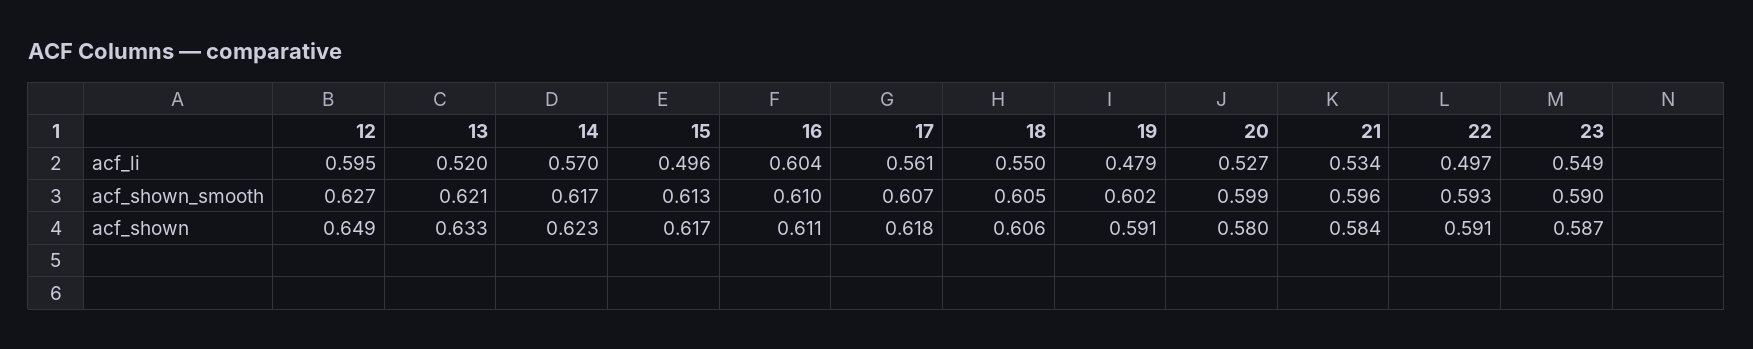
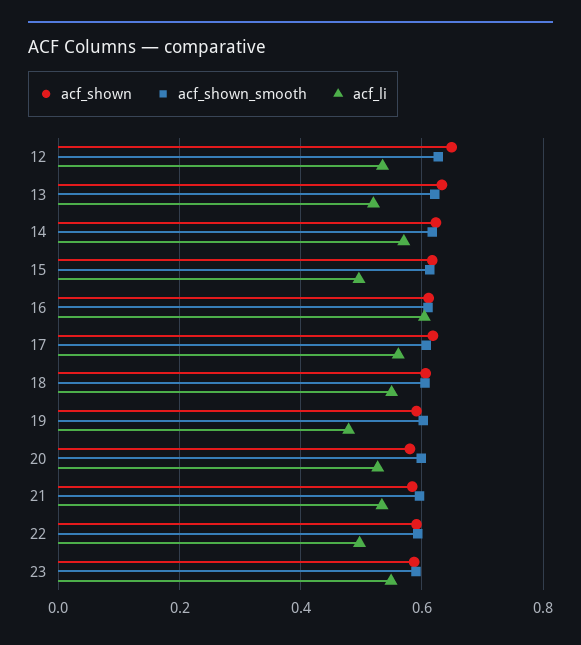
acf_li, 12: 0.595 -> 0.54

